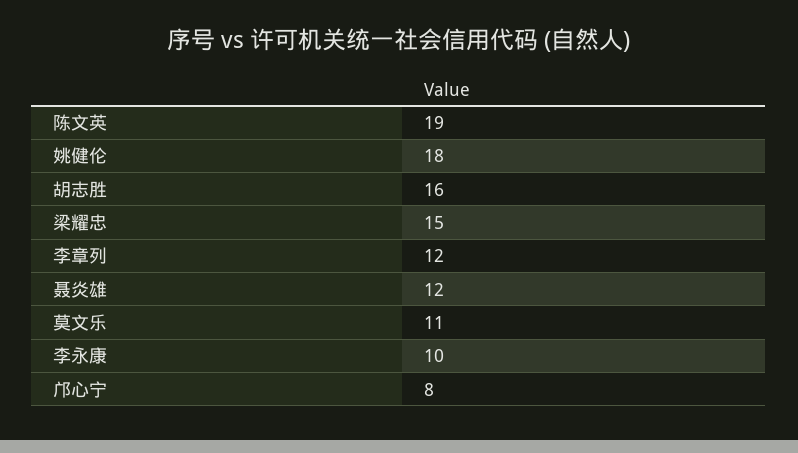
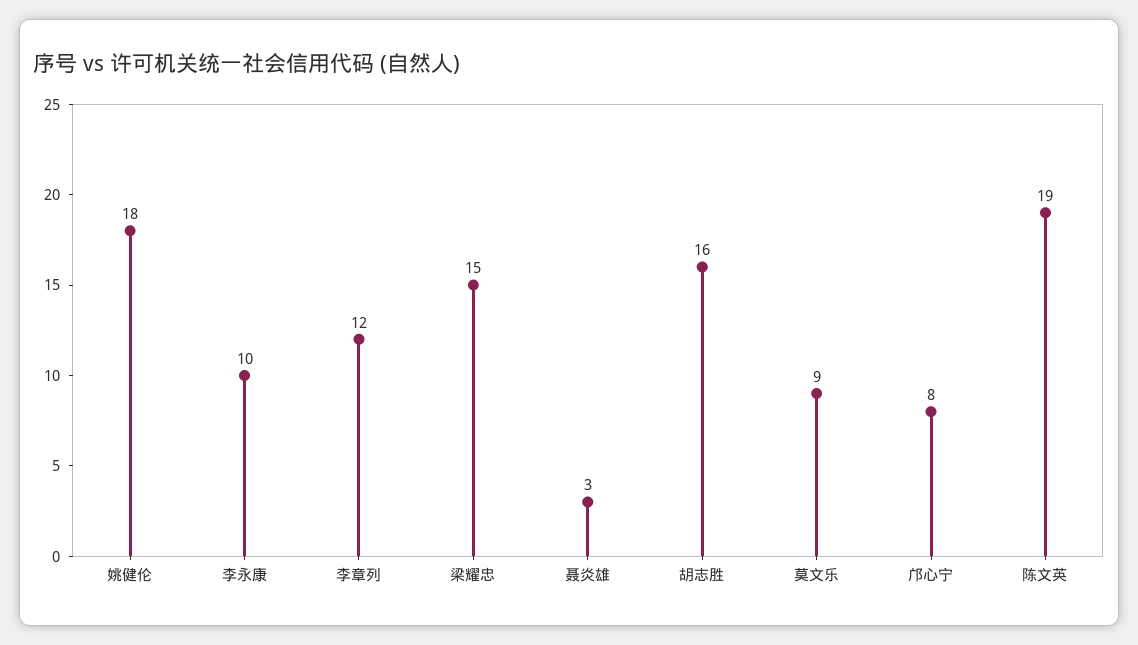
聂炎雄: 12 -> 3
莫文乐: 11 -> 9

